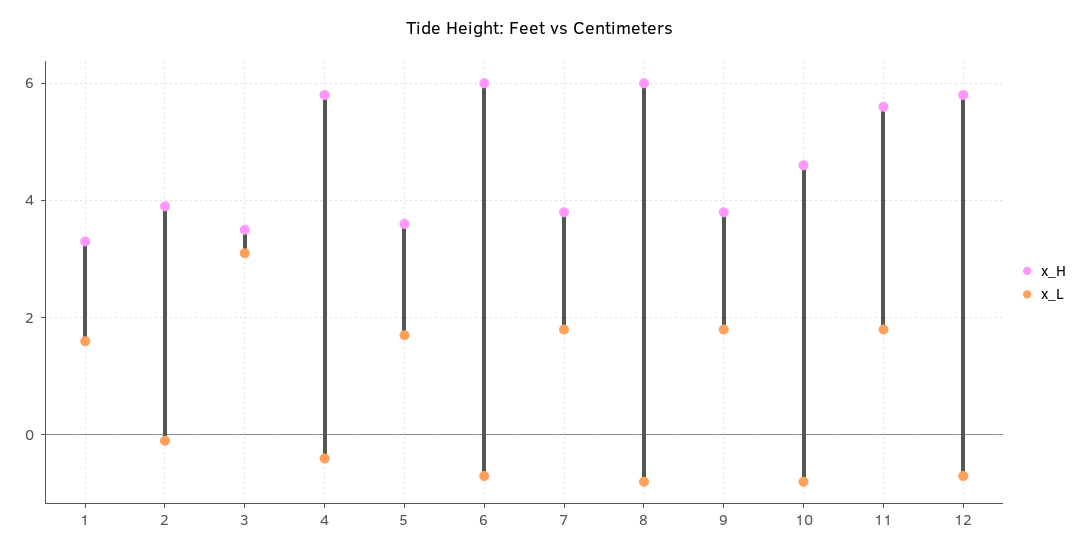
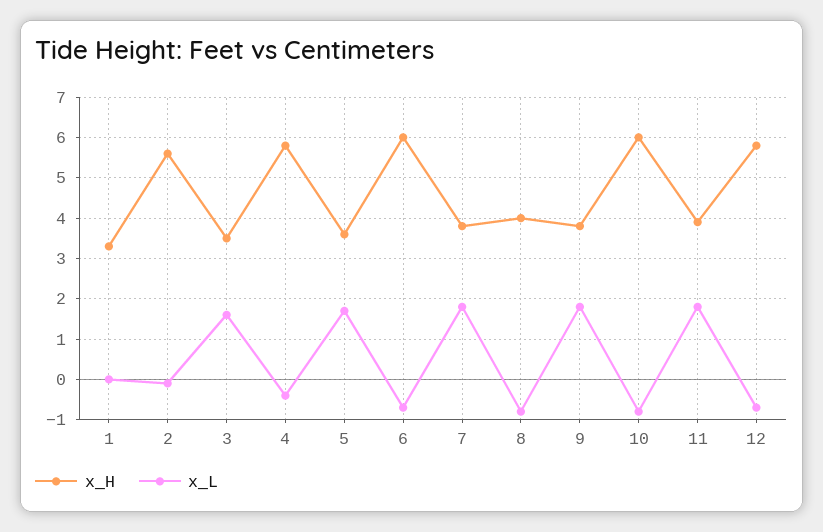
x_L, 1: 1.5 -> 0
x_H, 2: 4 -> 5.5
x_L, 3: 3 -> 1.5
x_H, 8: 6 -> 4
x_H, 10: 4.5 -> 6
x_H, 11: 5.5 -> 4

